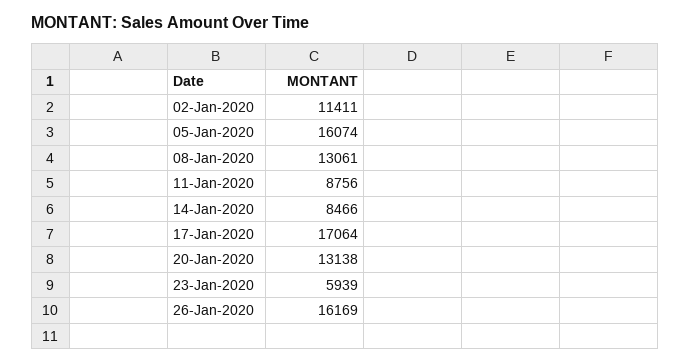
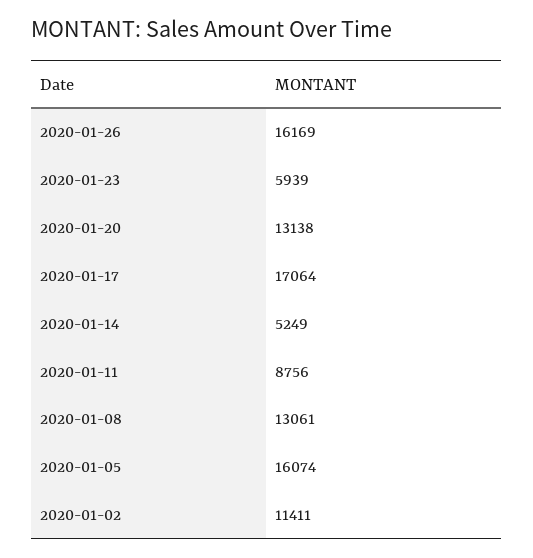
14-Jan-2020: 8466 -> 5249

